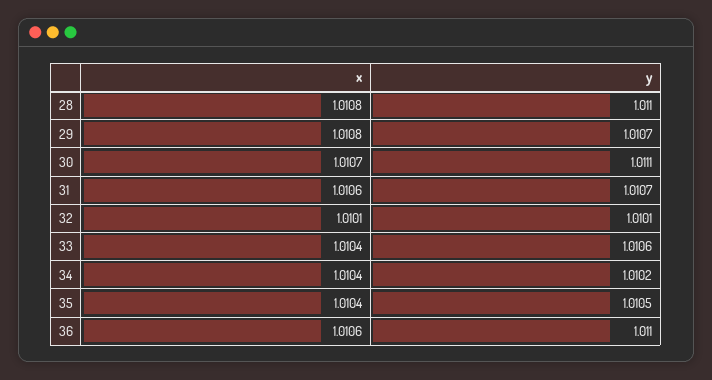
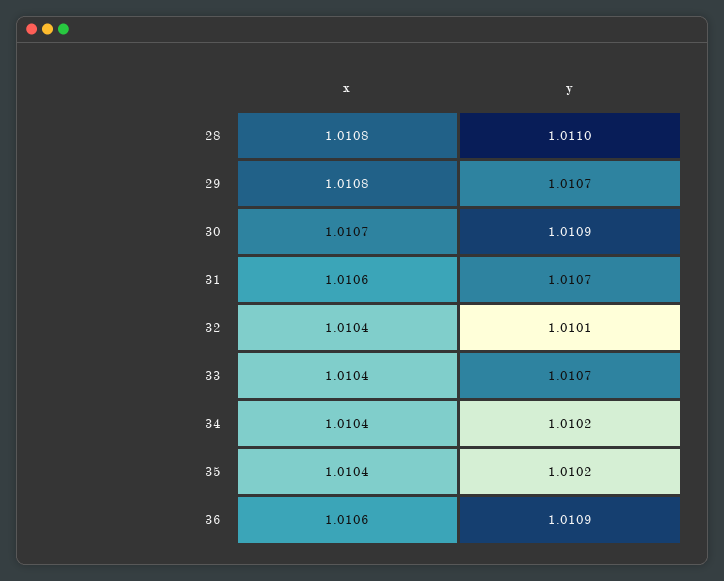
y, 30: 1.0111 -> 1.0109
x, 32: 1.0101 -> 1.0104
y, 33: 1.0106 -> 1.0107
y, 35: 1.0105 -> 1.0102
y, 36: 1.011 -> 1.0109

